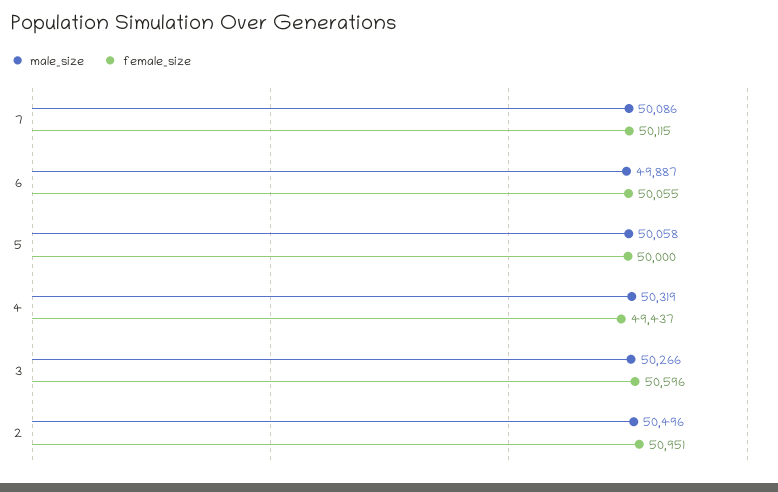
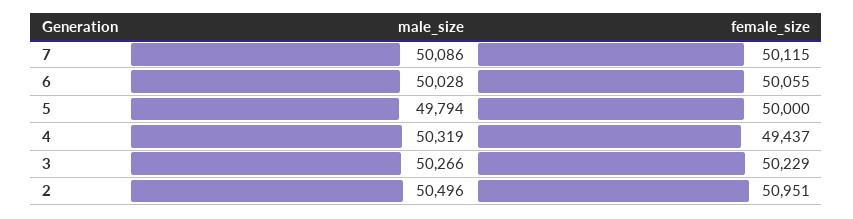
male_size, 6: 49887 -> 50028
male_size, 5: 50058 -> 49794
female_size, 3: 50596 -> 50229

